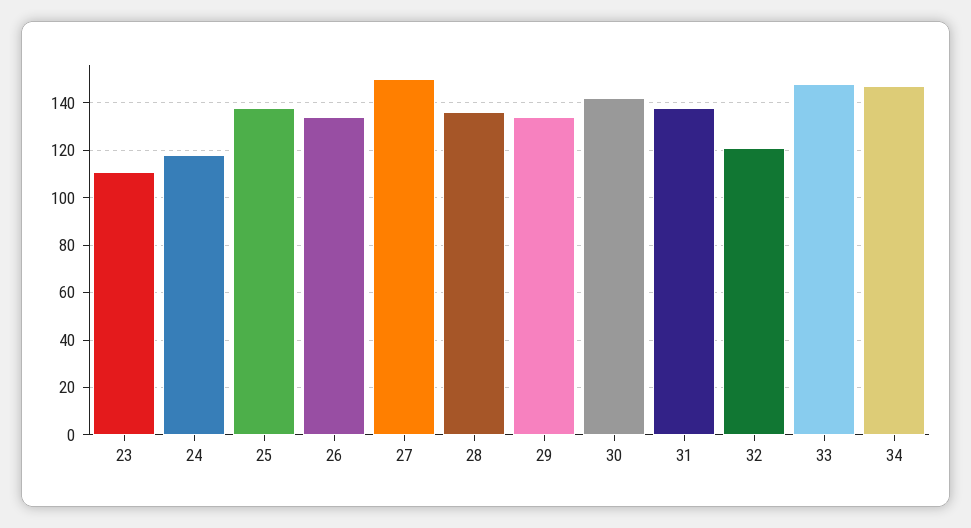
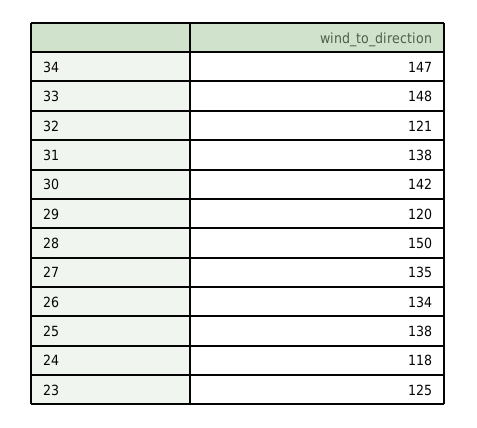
23: 110 -> 125
27: 150 -> 135
28: 135 -> 150
29: 135 -> 120

